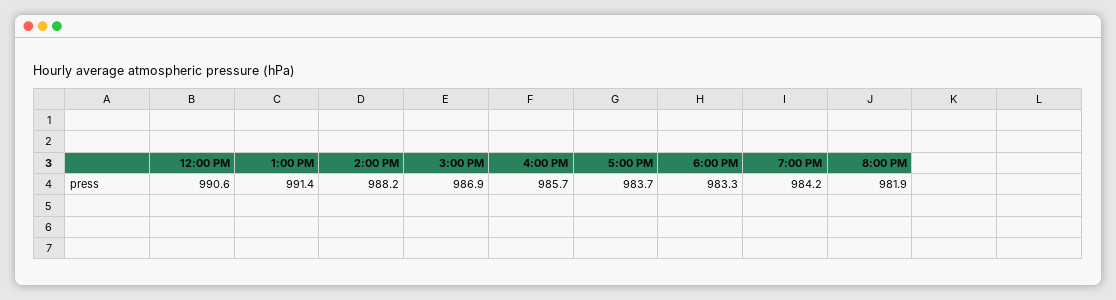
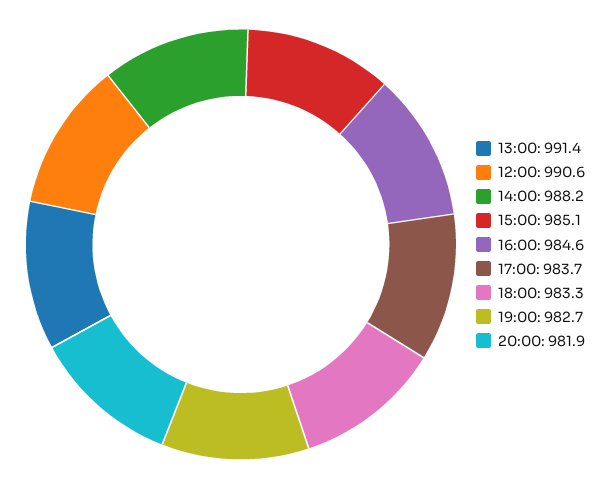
3:00 PM: 986.9 -> 985.1
4:00 PM: 985.7 -> 984.6
7:00 PM: 984.2 -> 982.7

